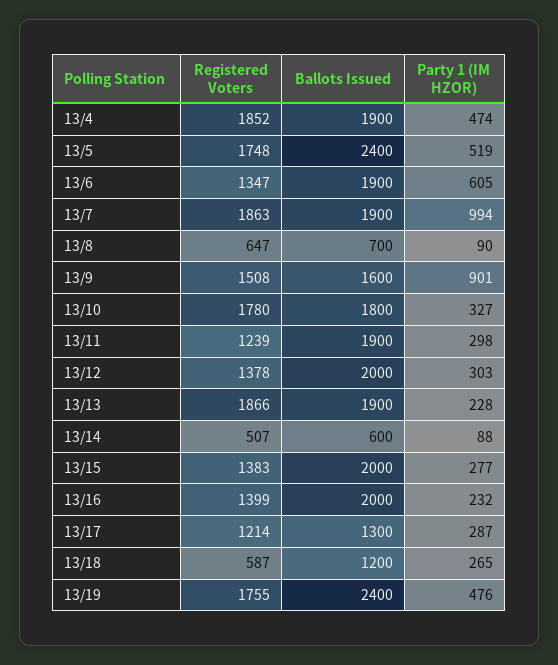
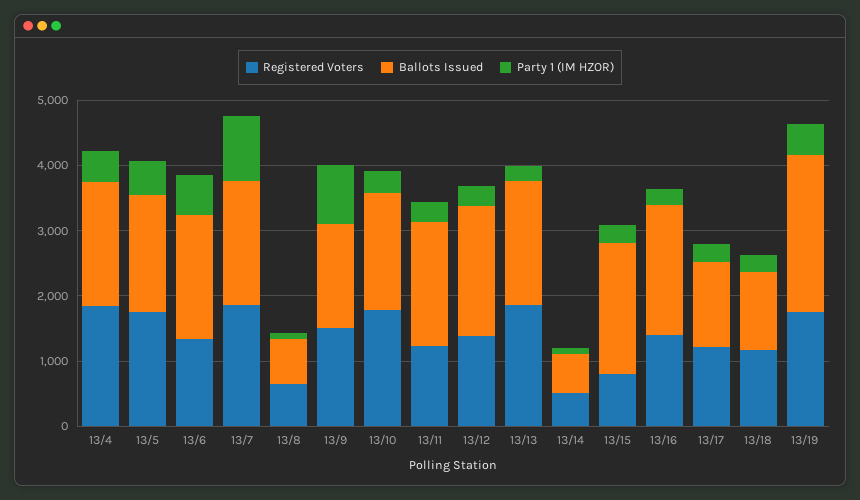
Ballots Issued, 13/5: 2400 -> 1800
Registered Voters, 13/15: 1383 -> 800
Registered Voters, 13/18: 587 -> 1200

